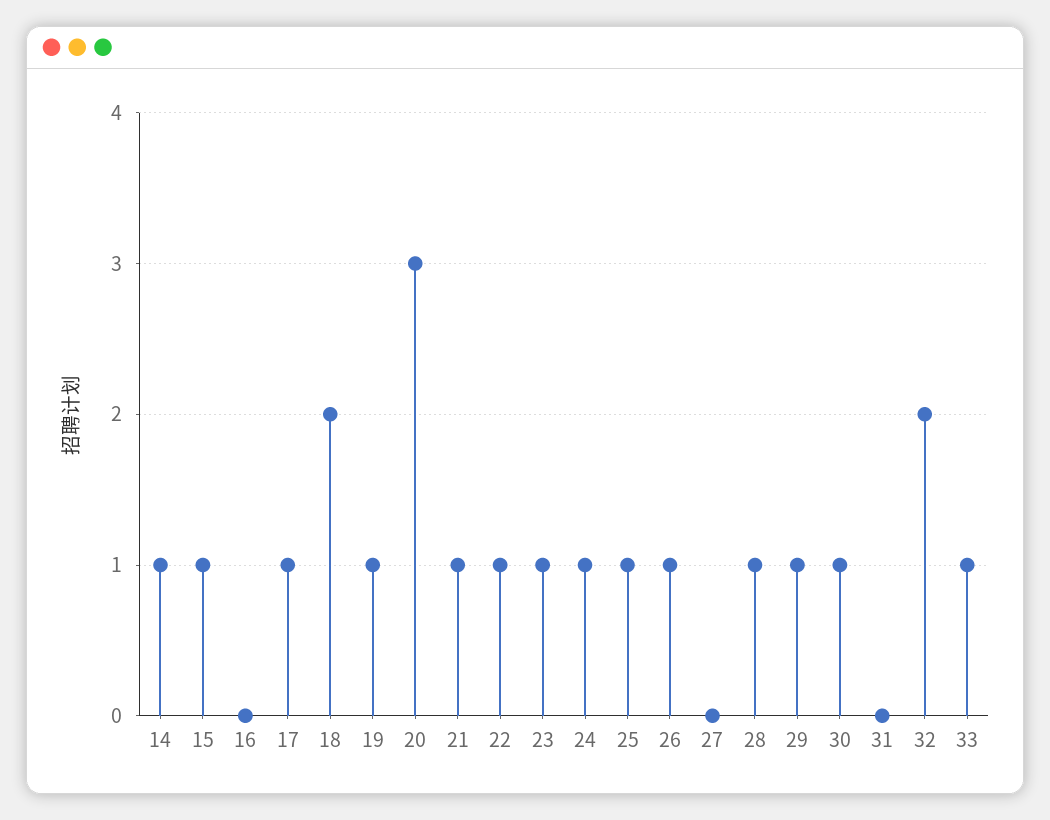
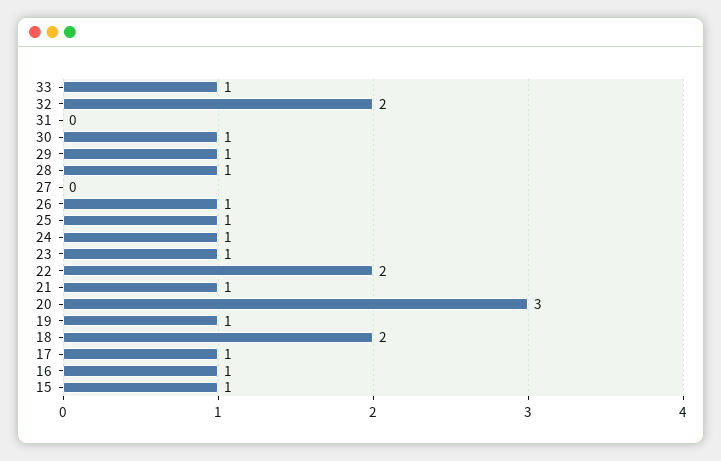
14: 1 -> none
16: 0 -> 1
22: 1 -> 2

